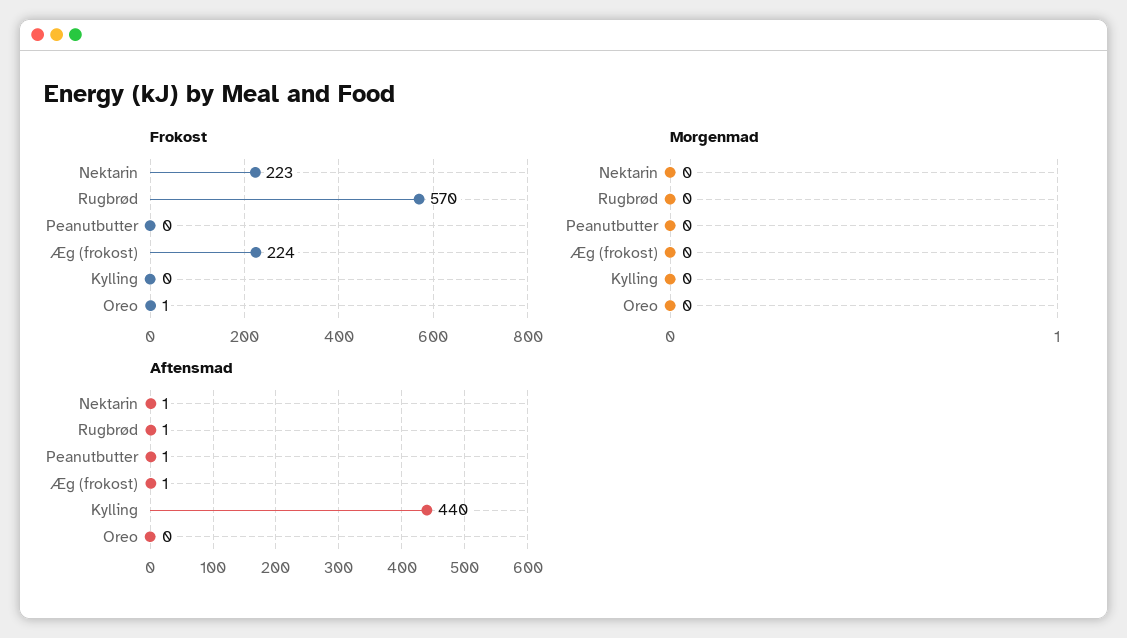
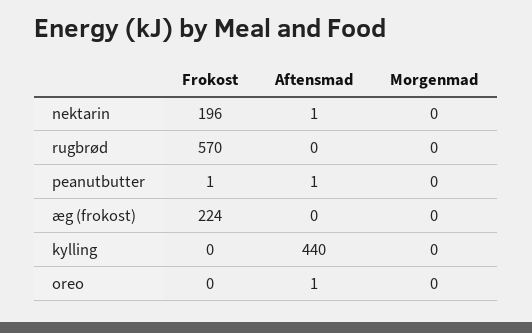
Frokost, Nektarin: 223 -> 196
Frokost, Peanutbutter: 0 -> 1
Frokost, Oreo: 1 -> 0
Aftensmad, Rugbrød: 1 -> 0
Aftensmad, Æg (frokost): 1 -> 0
Aftensmad, Oreo: 0 -> 1

